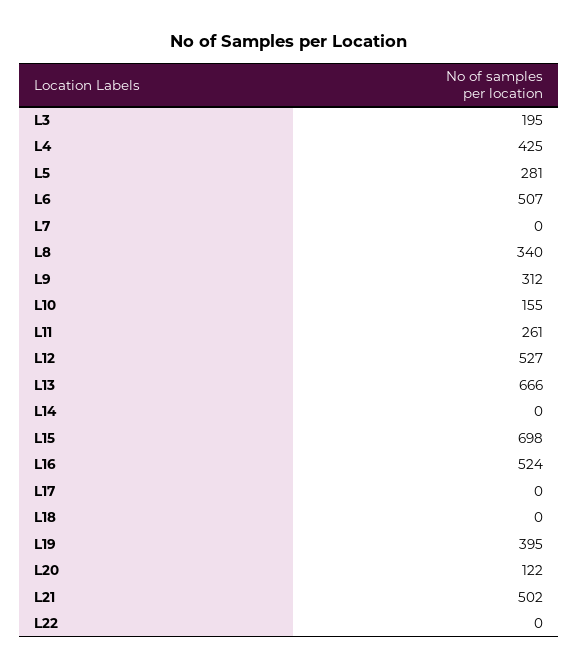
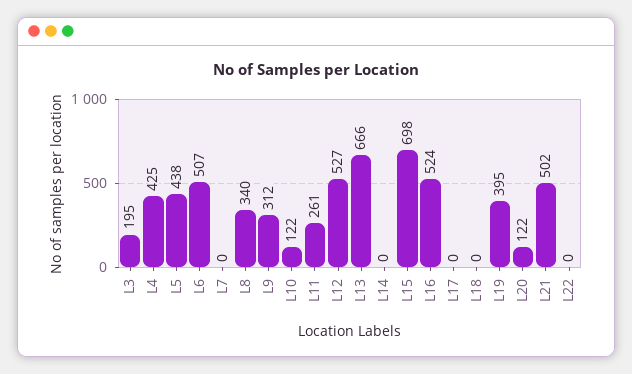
L5: 281 -> 438
L10: 155 -> 122

